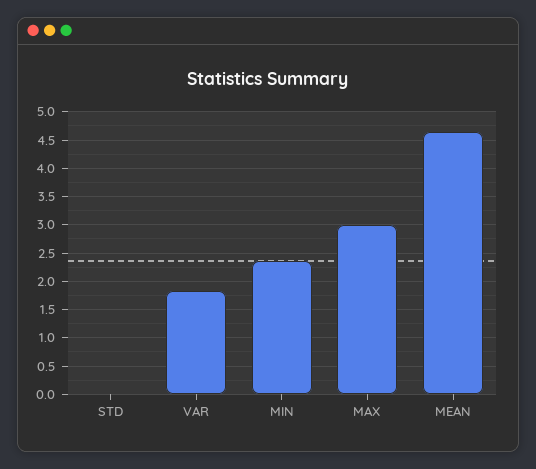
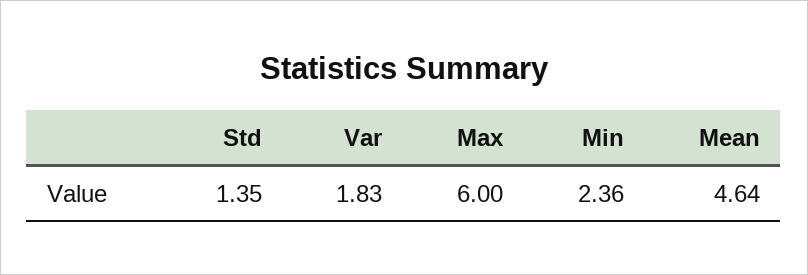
STD: 0 -> 1.35
MAX: 3 -> 6

